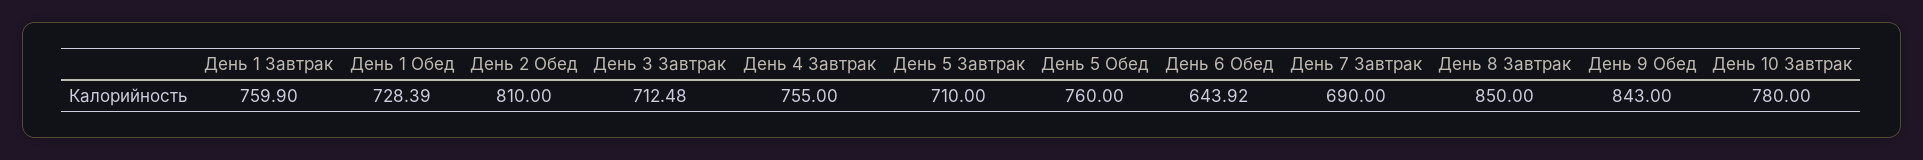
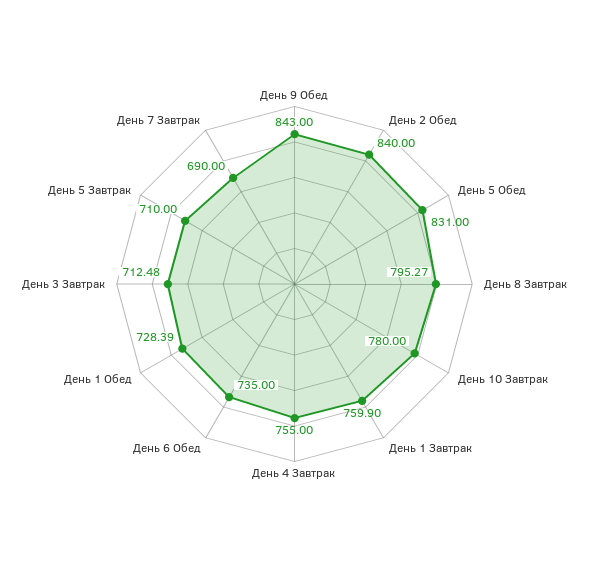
День 2 Обед: 810 -> 840
День 5 Обед: 760 -> 831
День 6 Обед: 643.92 -> 735
День 8 Завтрак: 850 -> 795.27

